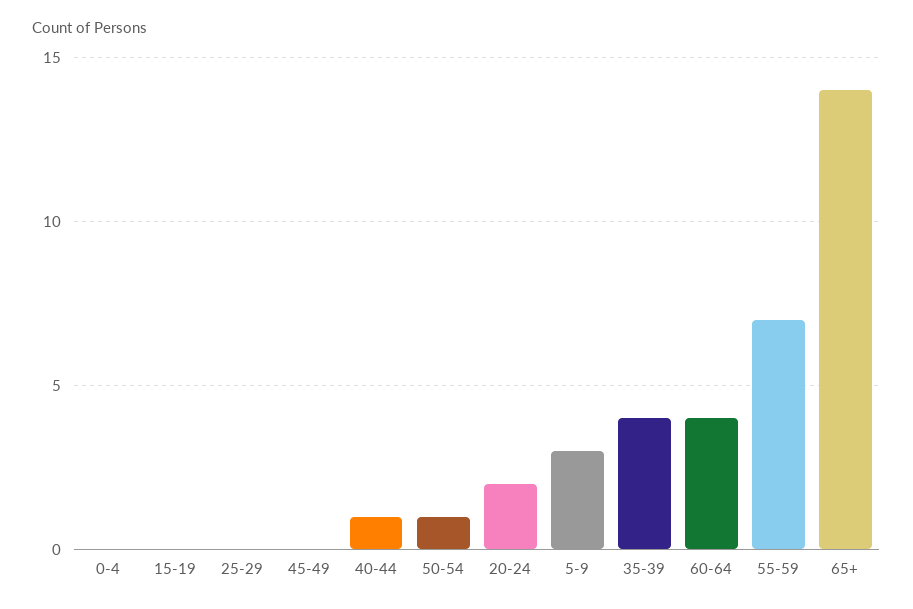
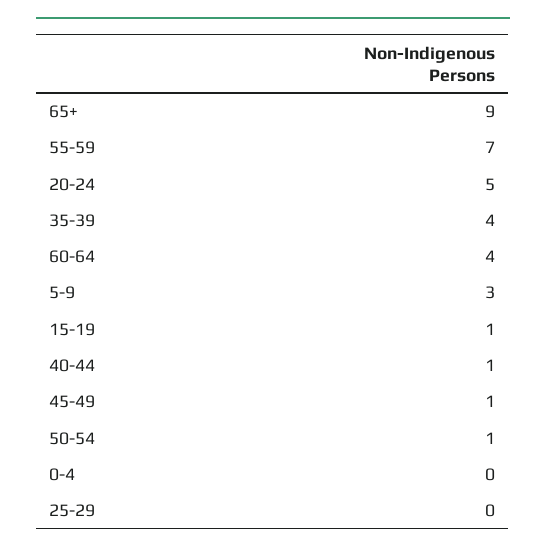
15-19: 0 -> 1
45-49: 0 -> 1
20-24: 2 -> 5
65+: 14 -> 9

